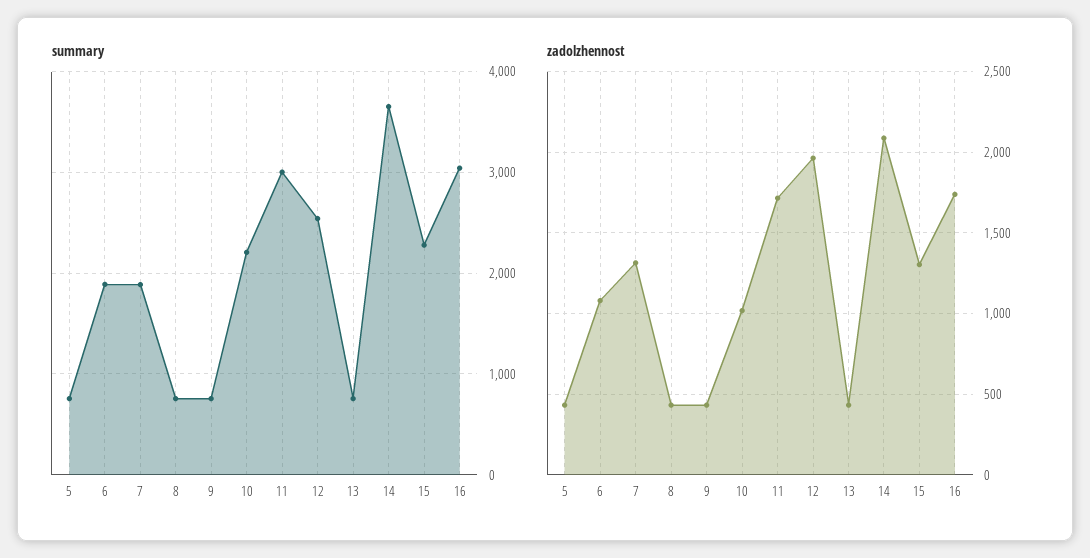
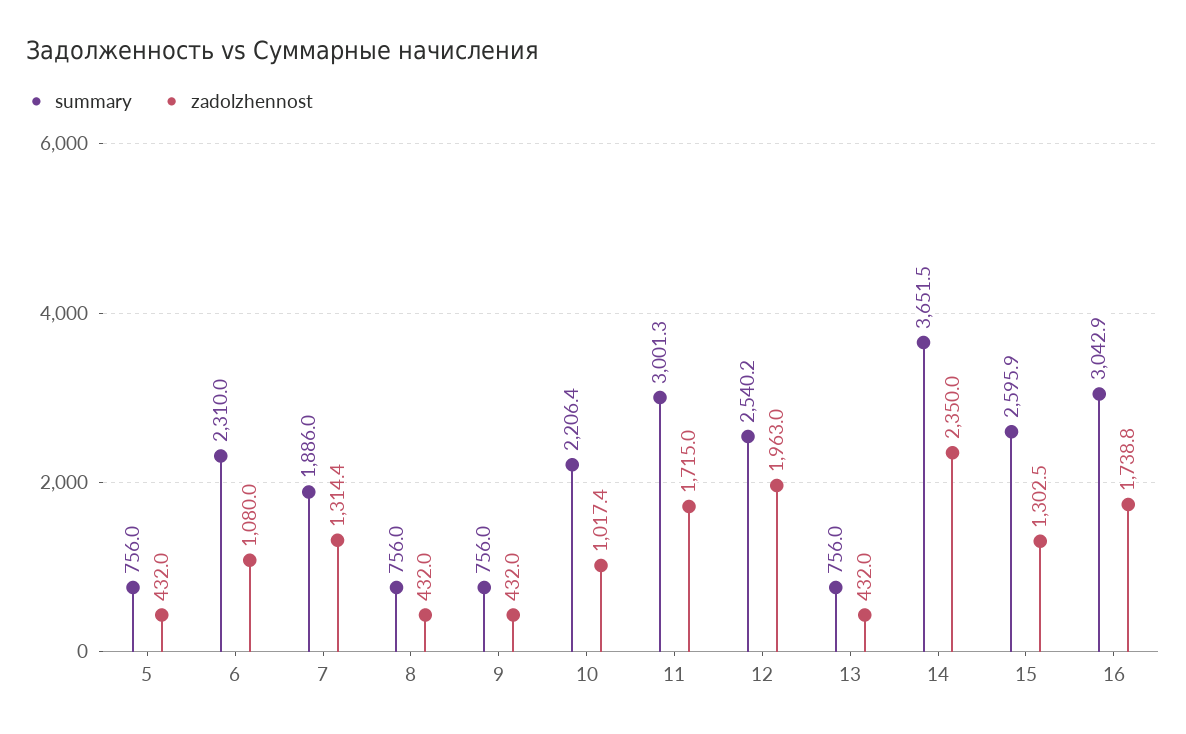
summary, 6: 1900 -> 2310
summary, 15: 2300 -> 2595.9
zadolzhennost, 14: 2100 -> 2350

